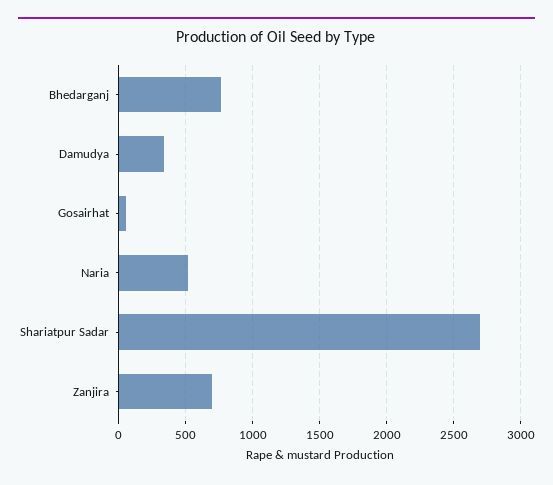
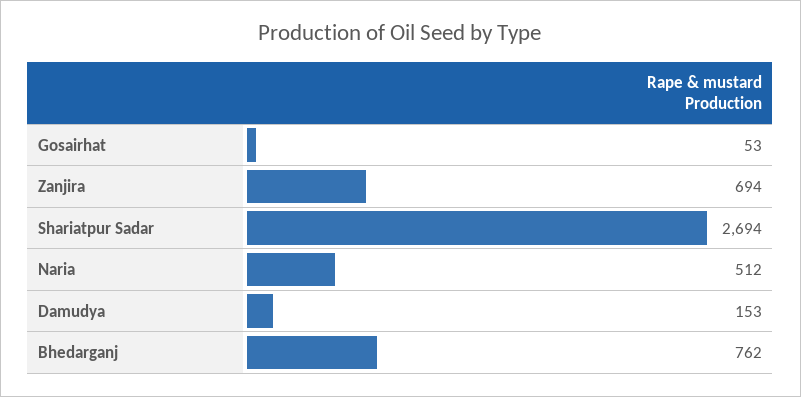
Damudya: 350 -> 153

